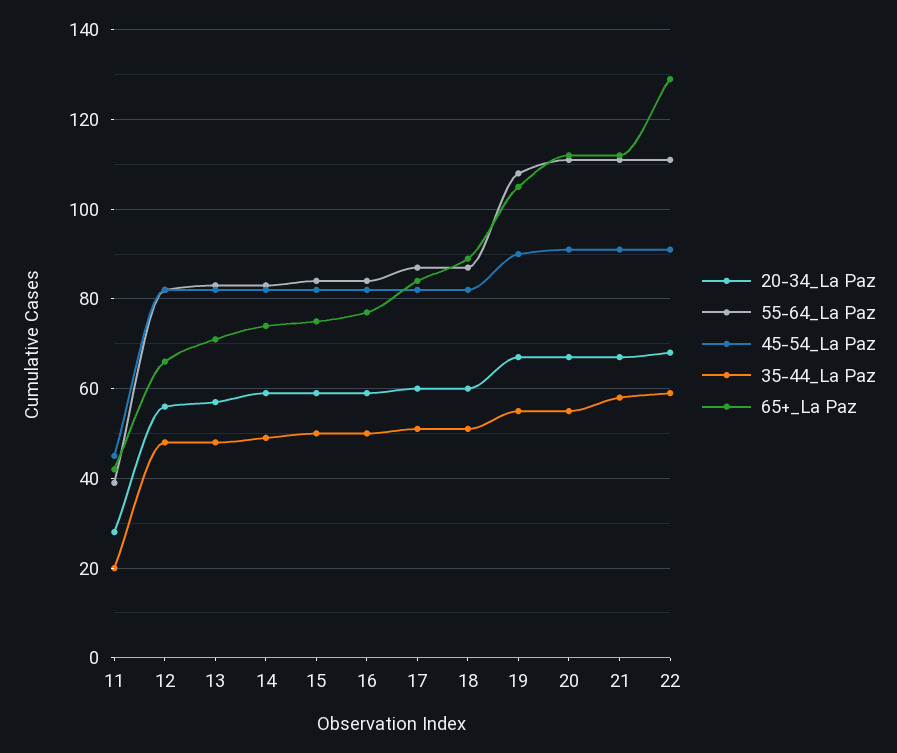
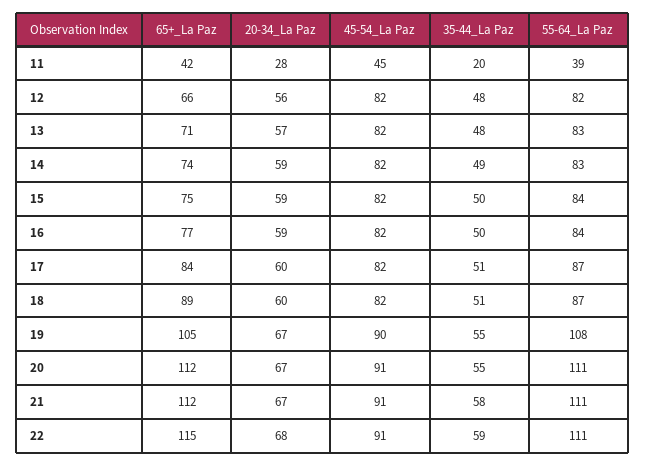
65+_La Paz, 22: 130 -> 115

